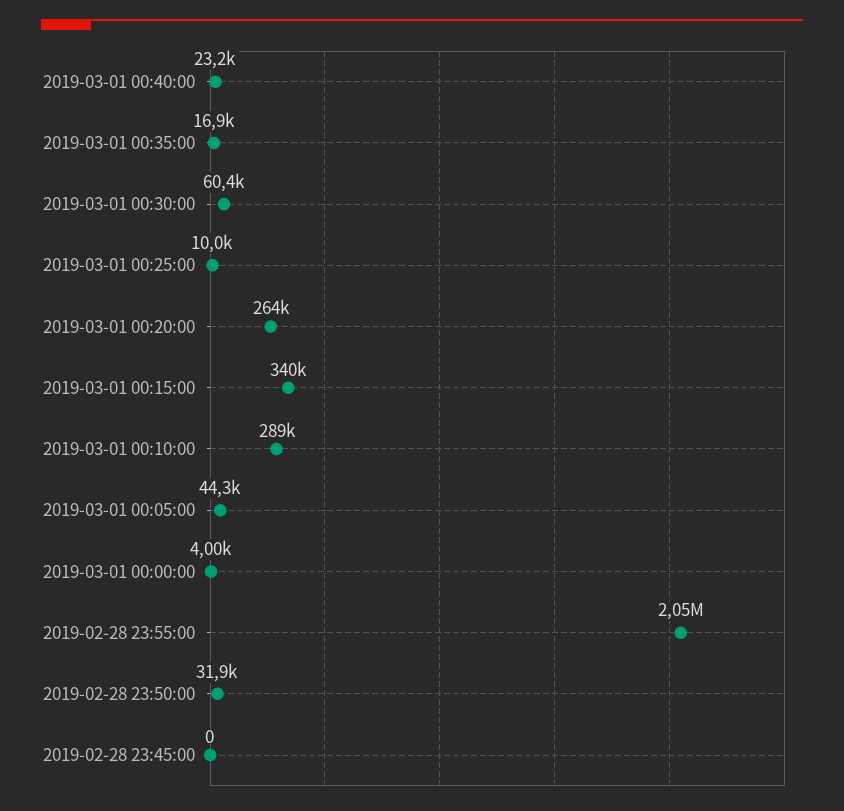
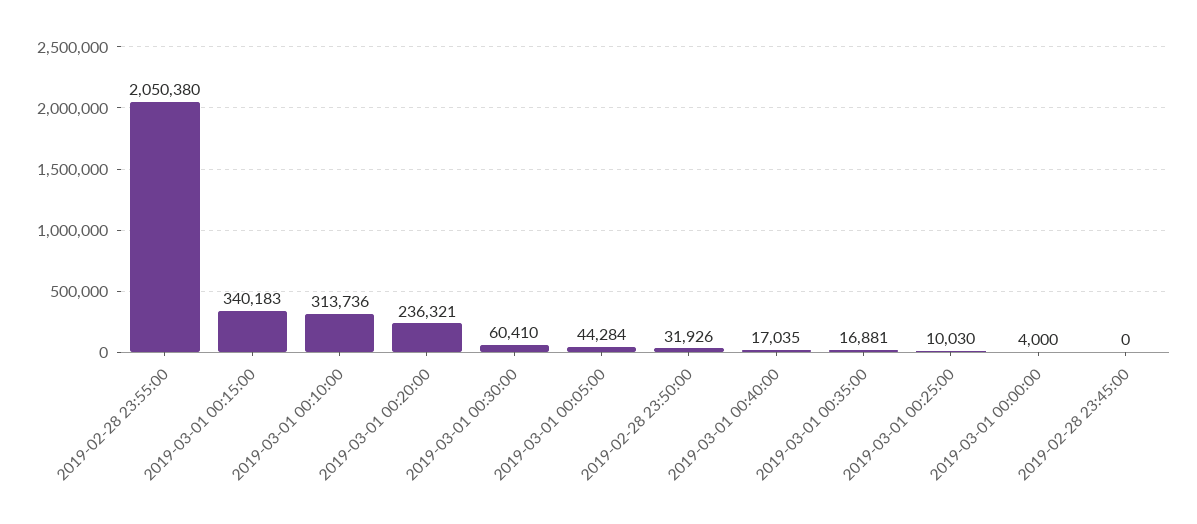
2019-03-01 00:40:00: 23200 -> 17035
2019-03-01 00:20:00: 264000 -> 236321
2019-03-01 00:10:00: 289000 -> 313736

